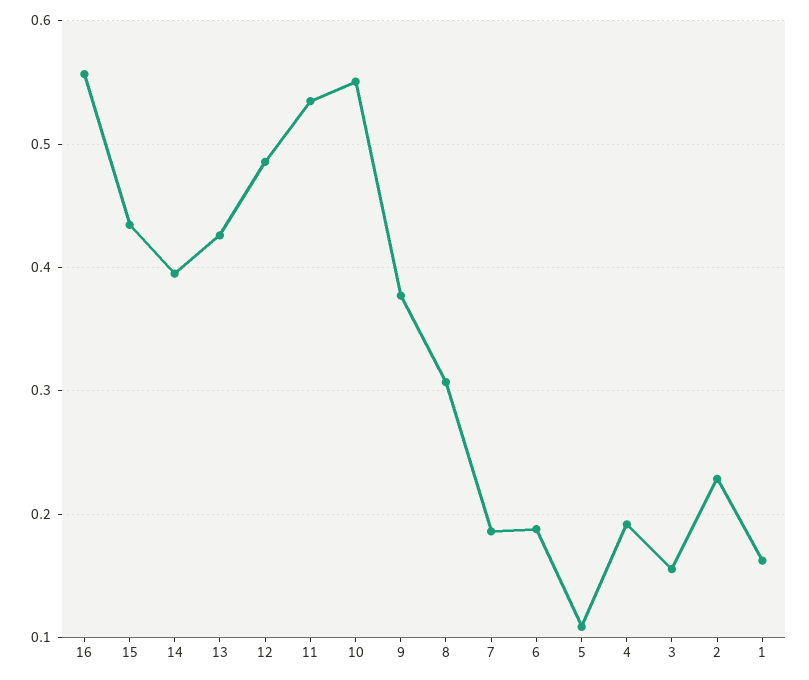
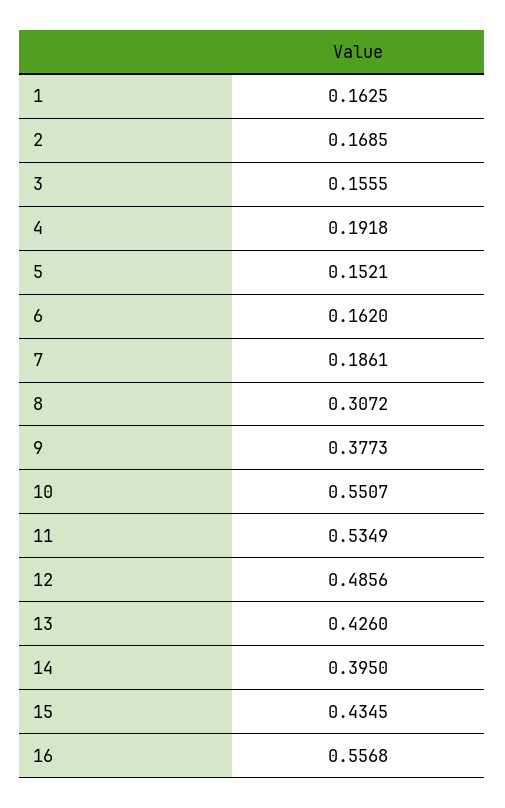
6: 0.19 -> 0.162
5: 0.11 -> 0.1521
2: 0.23 -> 0.1685

